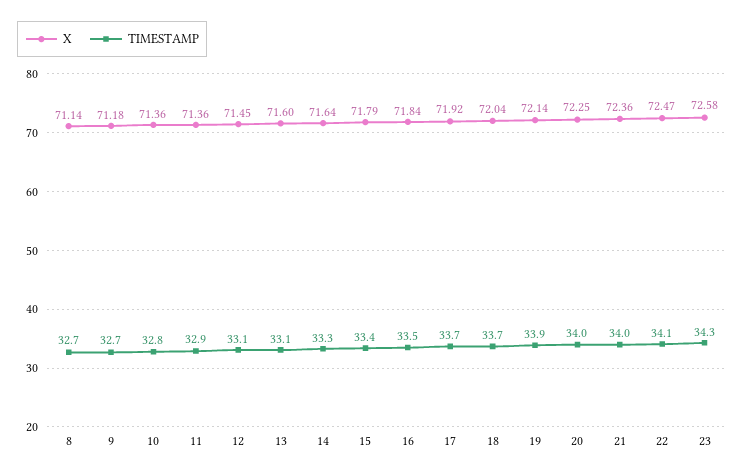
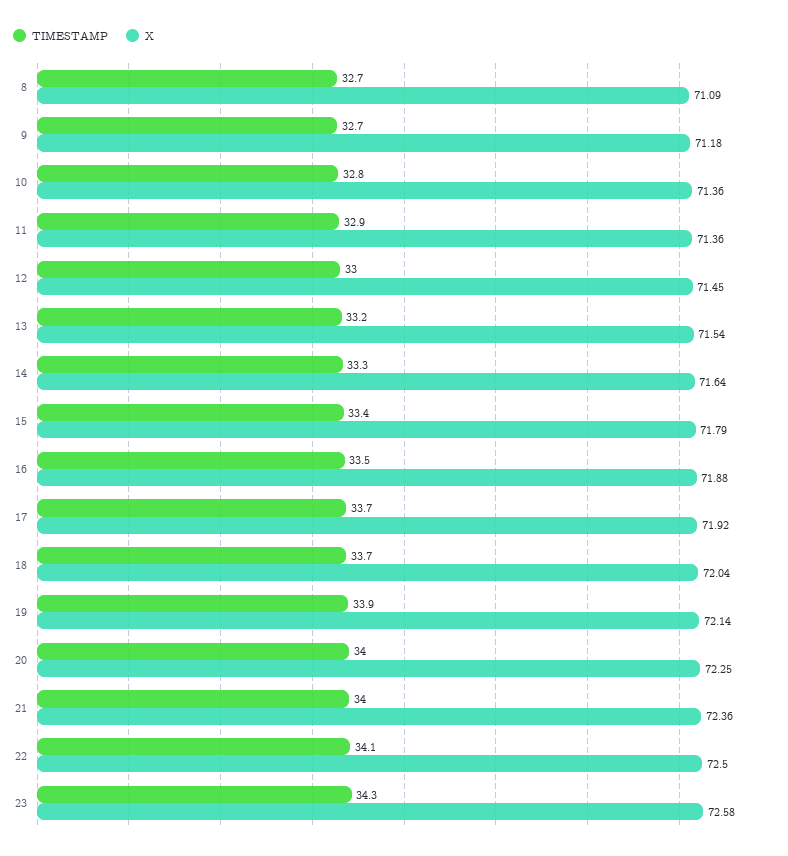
X, 8: 71.14 -> 71.09
TIMESTAMP, 12: 33.1 -> 33
X, 13: 71.6 -> 71.54
TIMESTAMP, 13: 33.1 -> 33.2
X, 16: 71.84 -> 71.88
X, 22: 72.47 -> 72.5

